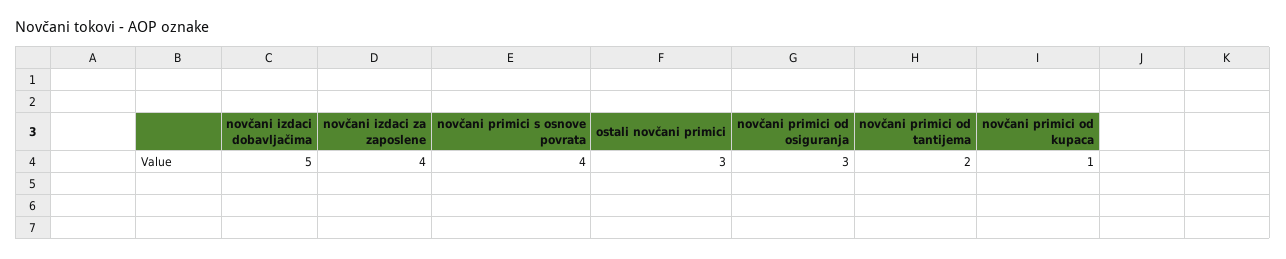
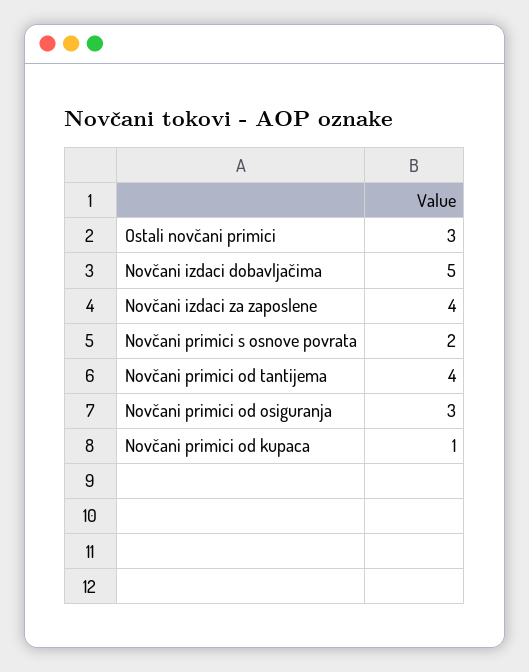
novčani primici s osnove povrata: 4 -> 2
novčani primici od tantijema: 2 -> 4

